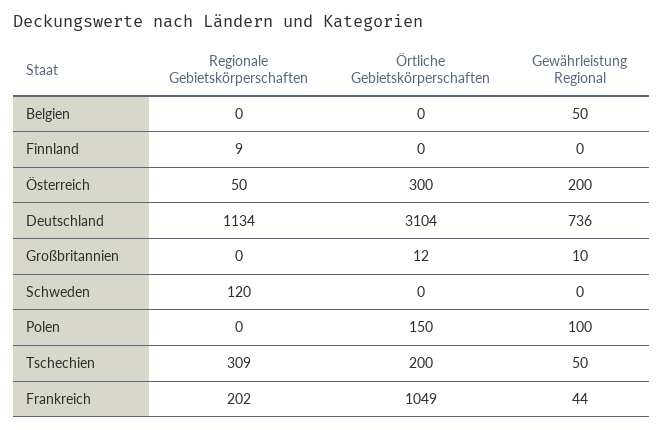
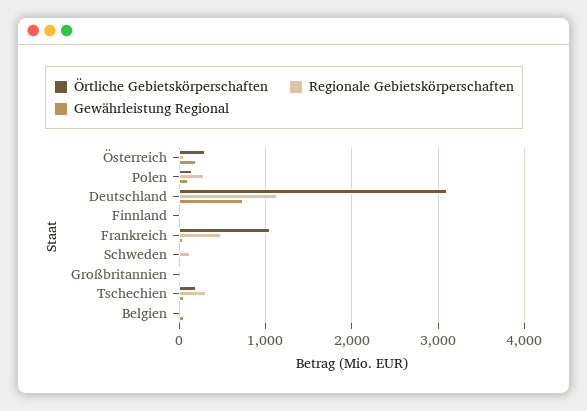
Regionale Gebietskörperschaften, Polen: 0 -> 300
Regionale Gebietskörperschaften, Frankreich: 202 -> 500

